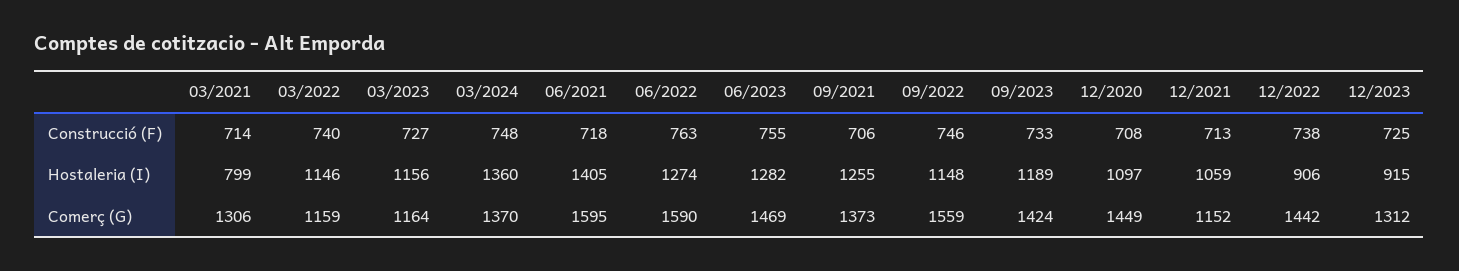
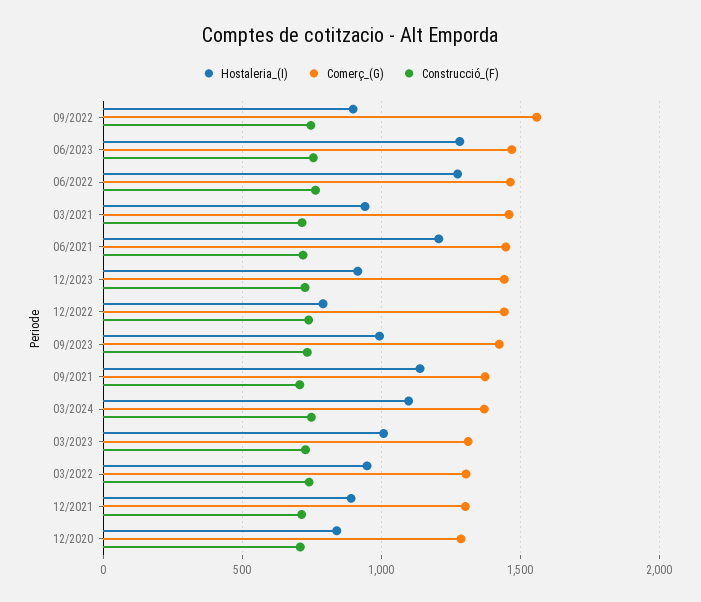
Hostaleria (I), 03/2021: 799 -> 950
Hostaleria (I), 03/2022: 1146 -> 950
Hostaleria (I), 03/2023: 1156 -> 1000
Hostaleria (I), 03/2024: 1360 -> 1100
Hostaleria (I), 06/2021: 1405 -> 1200
Hostaleria (I), 09/2021: 1255 -> 1150
Hostaleria (I), 09/2022: 1148 -> 900
Hostaleria (I), 09/2023: 1189 -> 1000
Hostaleria (I), 12/2020: 1097 -> 850
Hostaleria (I), 12/2021: 1059 -> 900
Hostaleria (I), 12/2022: 906 -> 800
Comerç (G), 03/2021: 1306 -> 1450
Comerç (G), 03/2022: 1159 -> 1300
Comerç (G), 03/2023: 1164 -> 1300
Comerç (G), 06/2021: 1595 -> 1450
Comerç (G), 06/2022: 1590 -> 1450
Comerç (G), 12/2020: 1449 -> 1300
Comerç (G), 12/2021: 1152 -> 1300
Comerç (G), 12/2023: 1312 -> 1450

